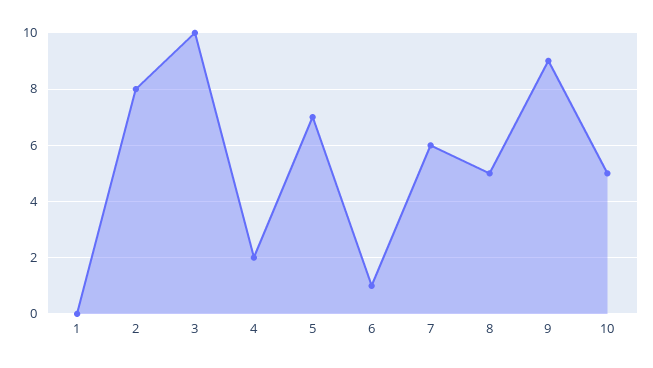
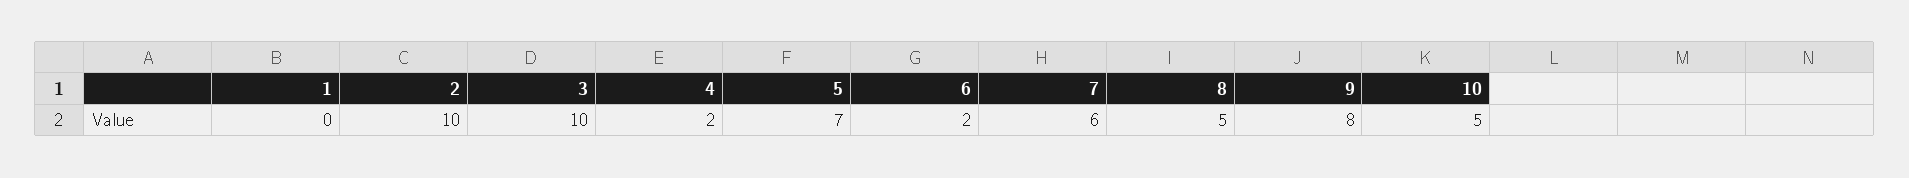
2: 8 -> 10
6: 1 -> 2
9: 9 -> 8

